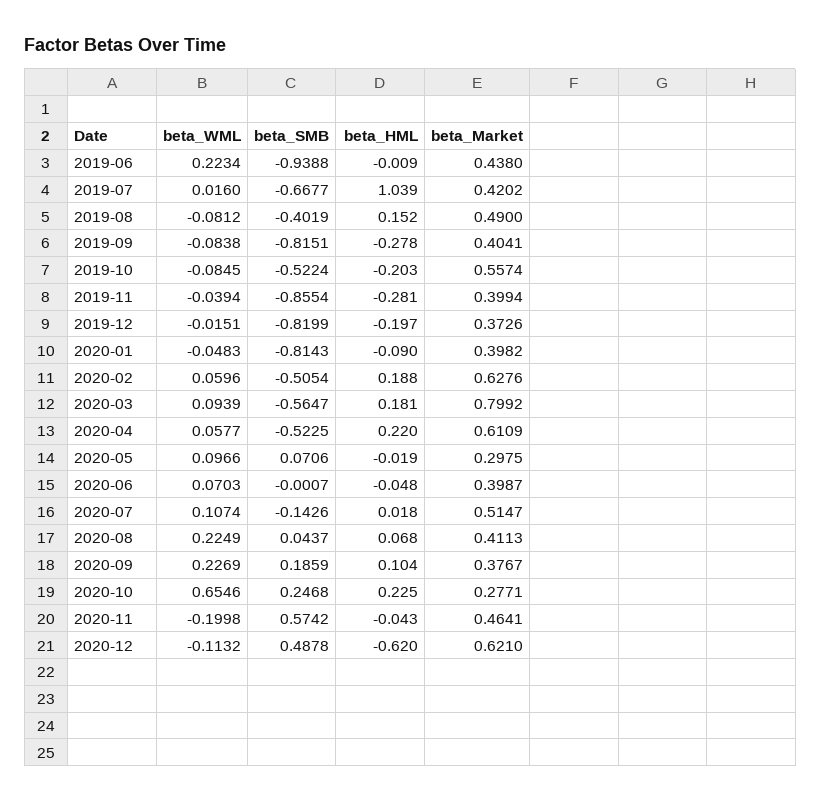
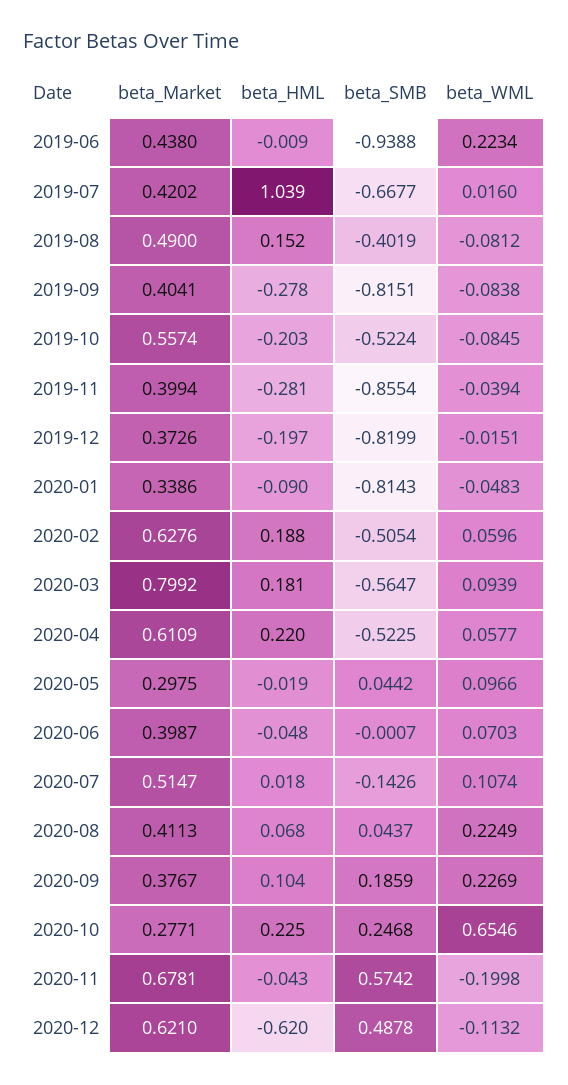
beta_Market, 2020-01: 0.3982 -> 0.3386
beta_SMB, 2020-05: 0.0706 -> 0.0442
beta_Market, 2020-11: 0.4641 -> 0.6781

